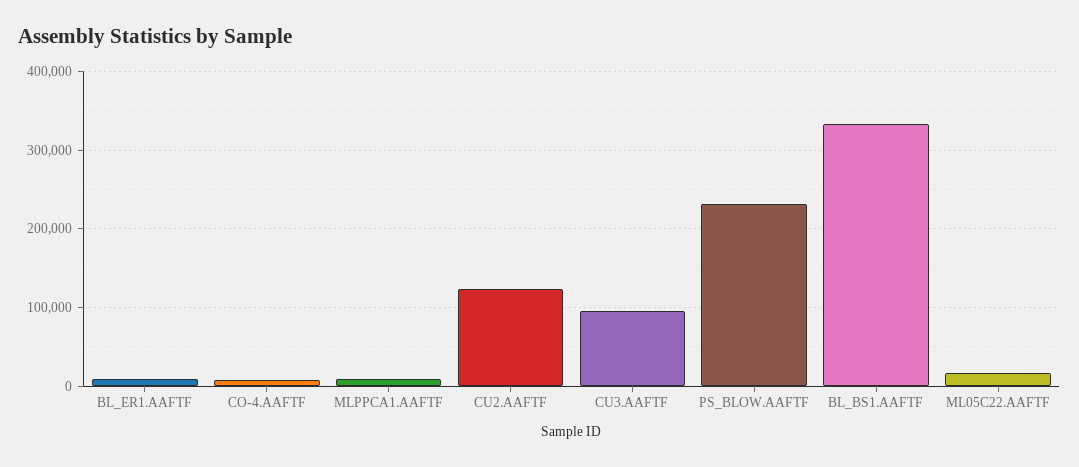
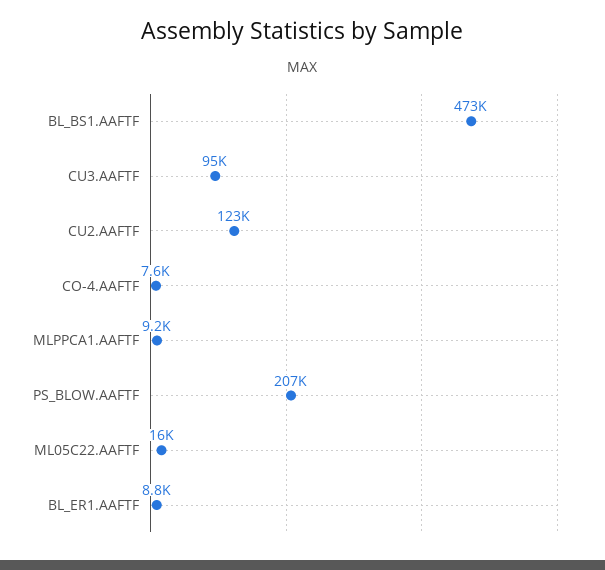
PS_BLOW.AAFTF: 230000 -> 207000
BL_BS1.AAFTF: 330000 -> 473000

